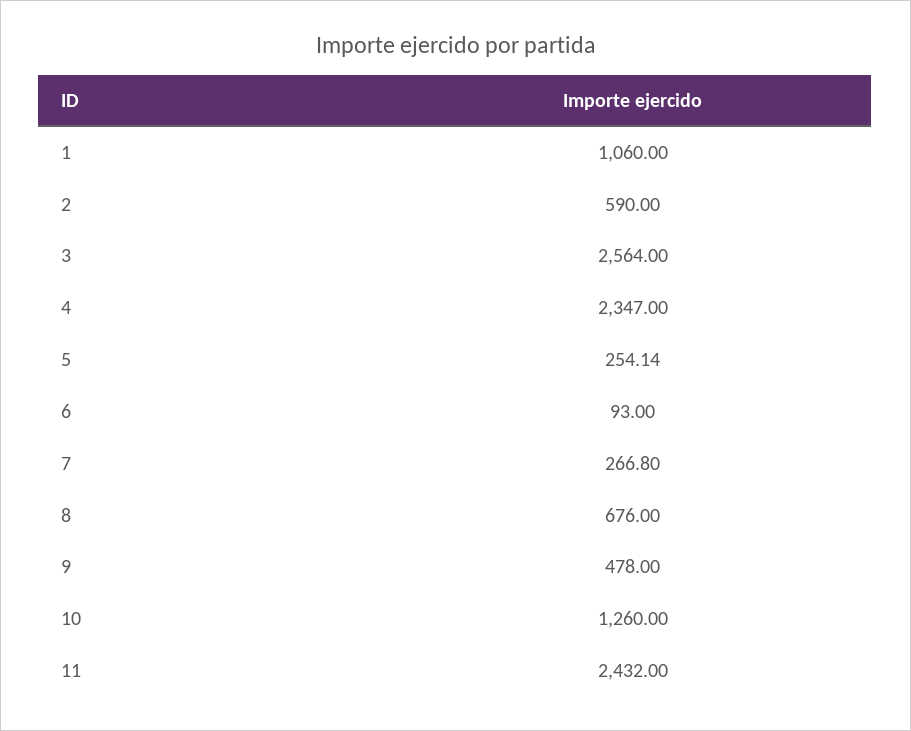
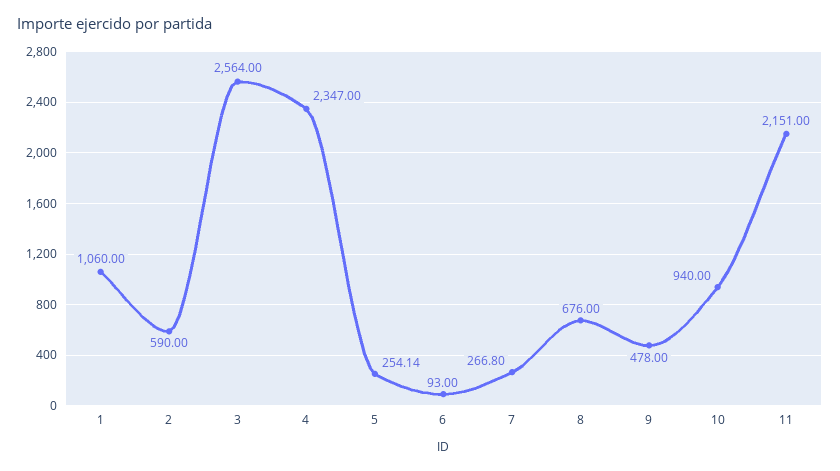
10: 1260 -> 940
11: 2432 -> 2151

